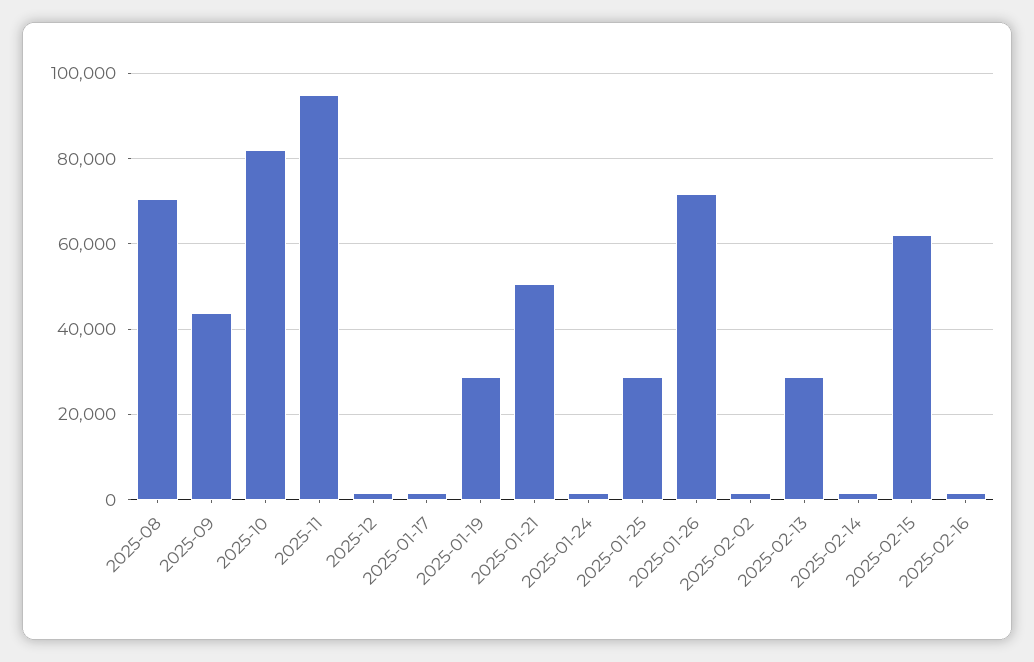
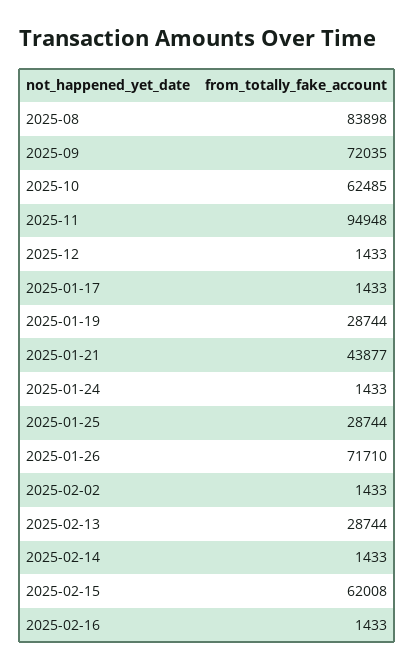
2025-08: 70000 -> 83898
2025-09: 44000 -> 72035
2025-10: 82000 -> 62485
2025-01-21: 50000 -> 43877

